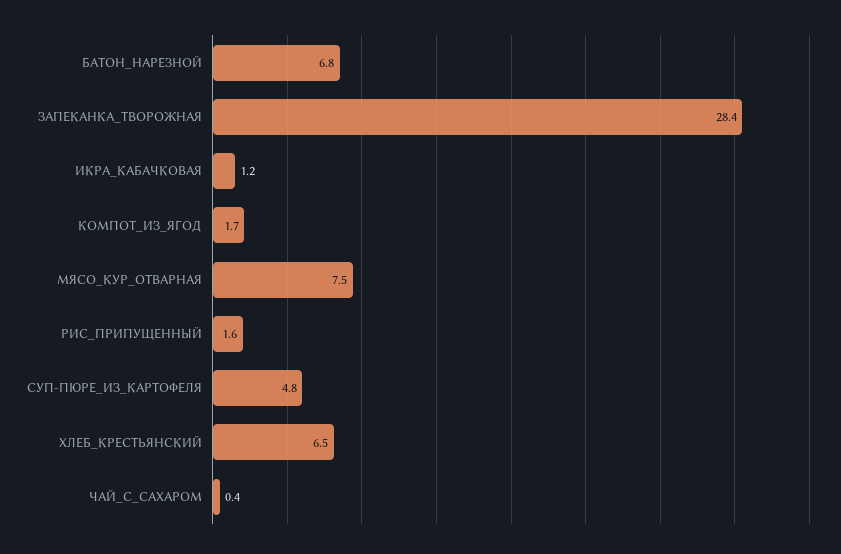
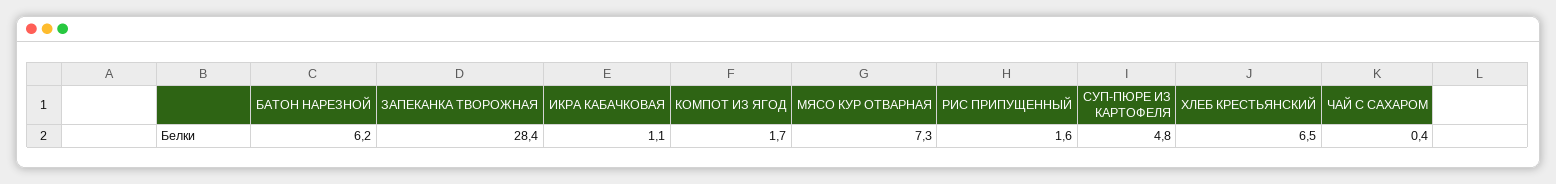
БАТОН_НАРЕЗНОЙ: 6.8 -> 6.2
ИКРА_КАБАЧКОВАЯ: 1.2 -> 1.1
МЯСО_КУР_ОТВАРНАЯ: 7.5 -> 7.3

